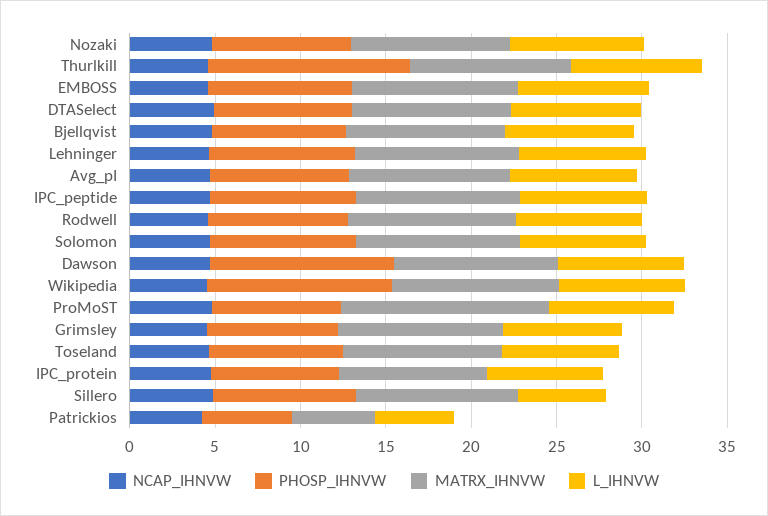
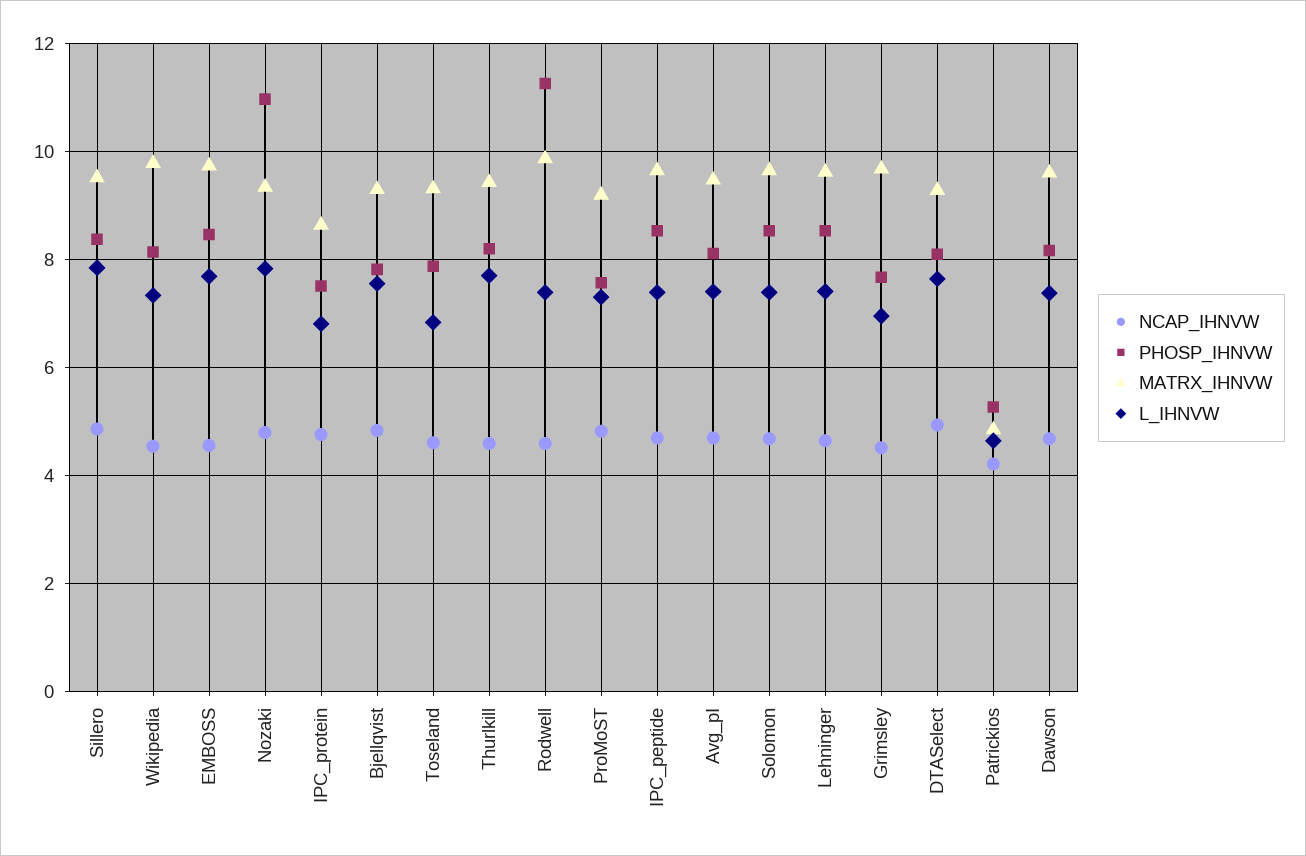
PHOSP_IHNVW, Nozaki: 8 -> 11
PHOSP_IHNVW, Thurlkill: 12 -> 8.2
PHOSP_IHNVW, Rodwell: 8 -> 11.2
PHOSP_IHNVW, Dawson: 11 -> 8.2
PHOSP_IHNVW, Wikipedia: 11 -> 8.2
MATRX_IHNVW, ProMoST: 12 -> 9.2
L_IHNVW, Sillero: 5 -> 7.8

